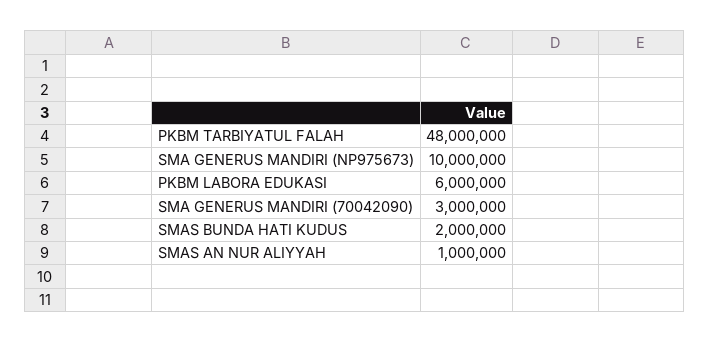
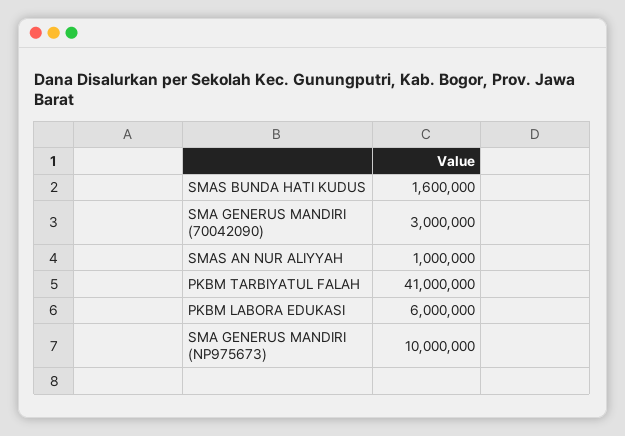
PKBM TARBIYATUL FALAH: 48000000 -> 41000000
SMAS BUNDA HATI KUDUS: 2000000 -> 1600000

